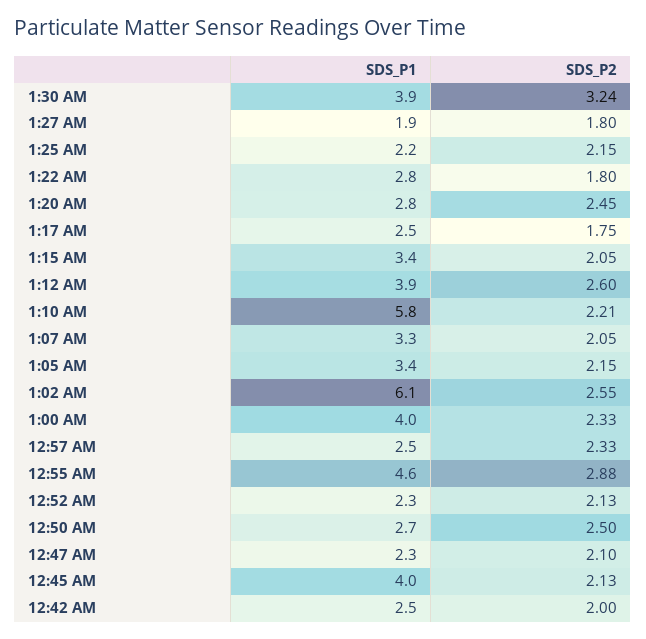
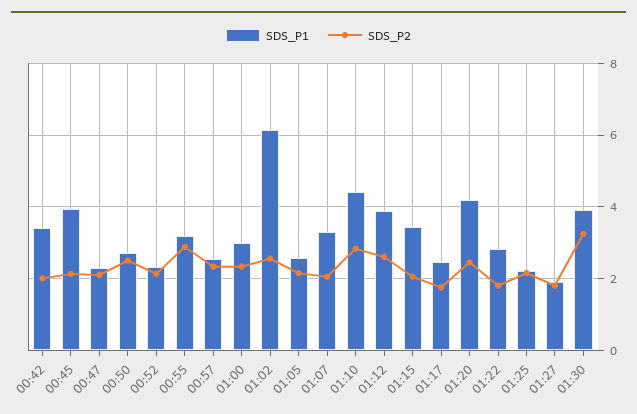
SDS_P1, 1:20 AM: 2.8 -> 4.2
SDS_P1, 1:10 AM: 5.8 -> 4.4
SDS_P2, 1:10 AM: 2.21 -> 2.8
SDS_P1, 1:05 AM: 3.4 -> 2.6
SDS_P1, 1:00 AM: 4 -> 3
SDS_P1, 12:55 AM: 4.6 -> 3.2
SDS_P1, 12:42 AM: 2.5 -> 3.4

